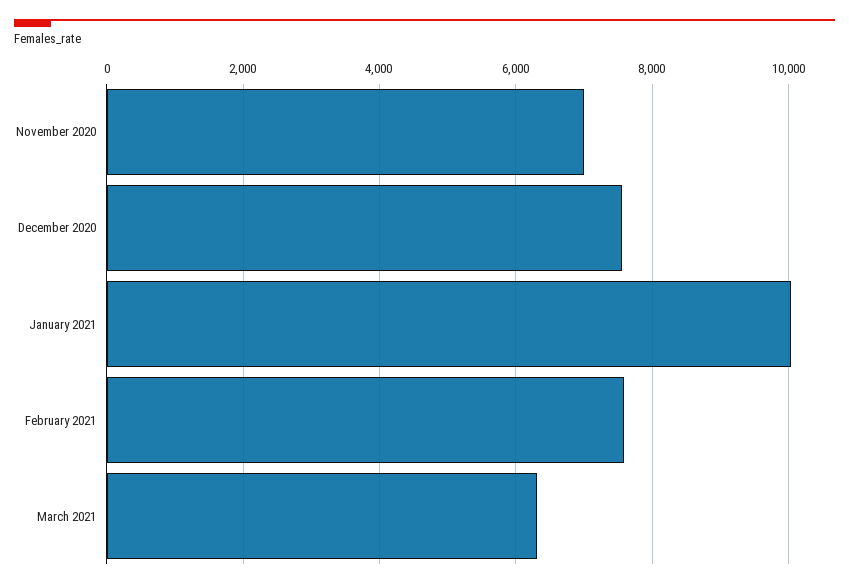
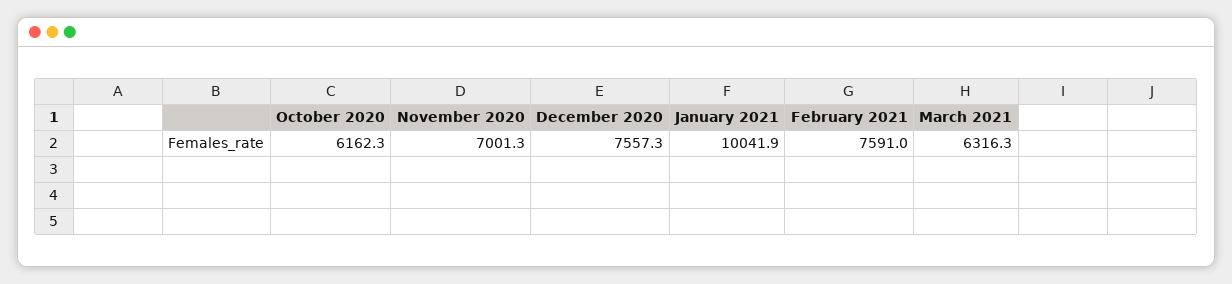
October 2020: none -> 6162.3

